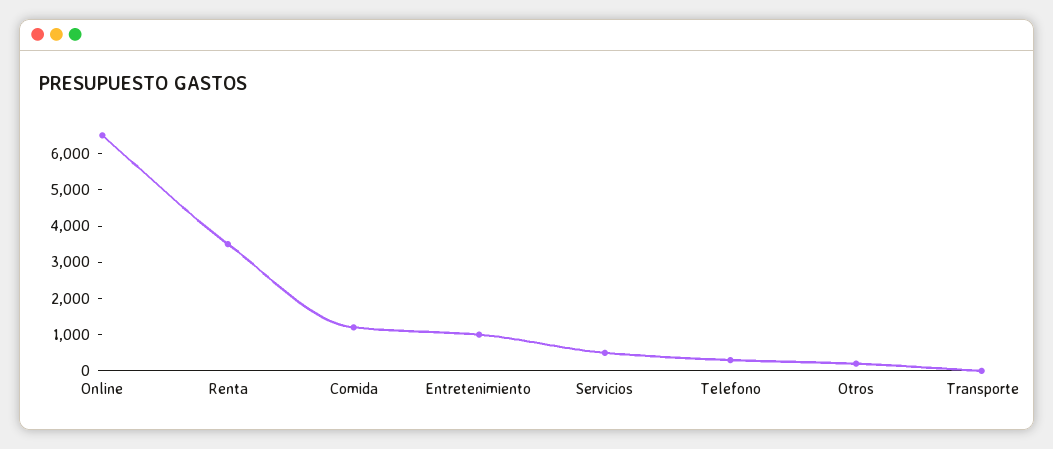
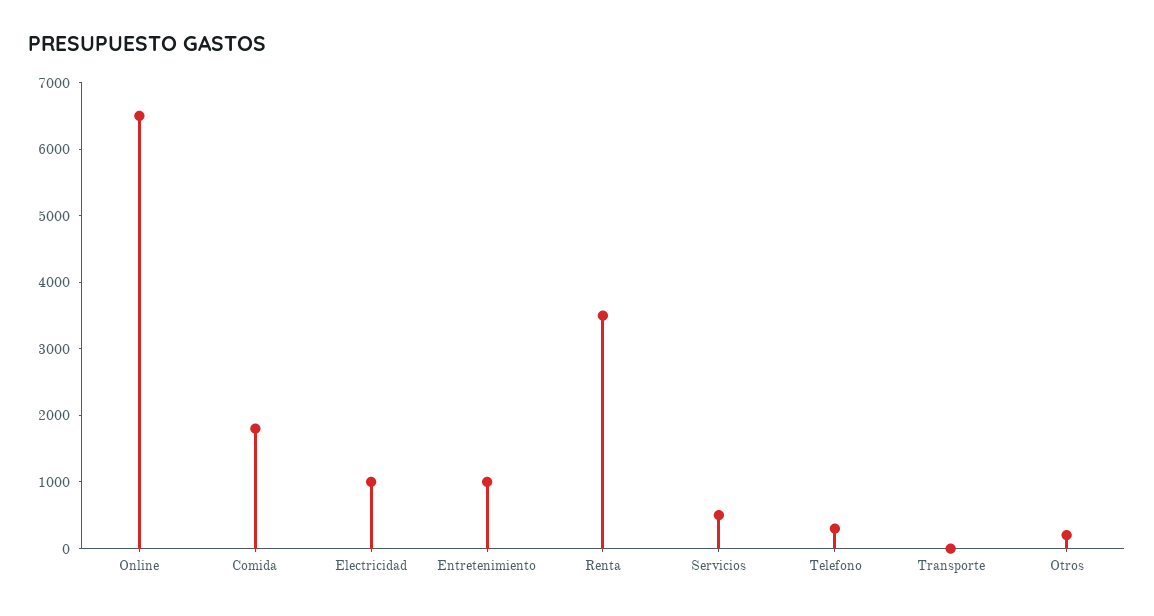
Comida: 1250 -> 1800
Electricidad: none -> 1000

